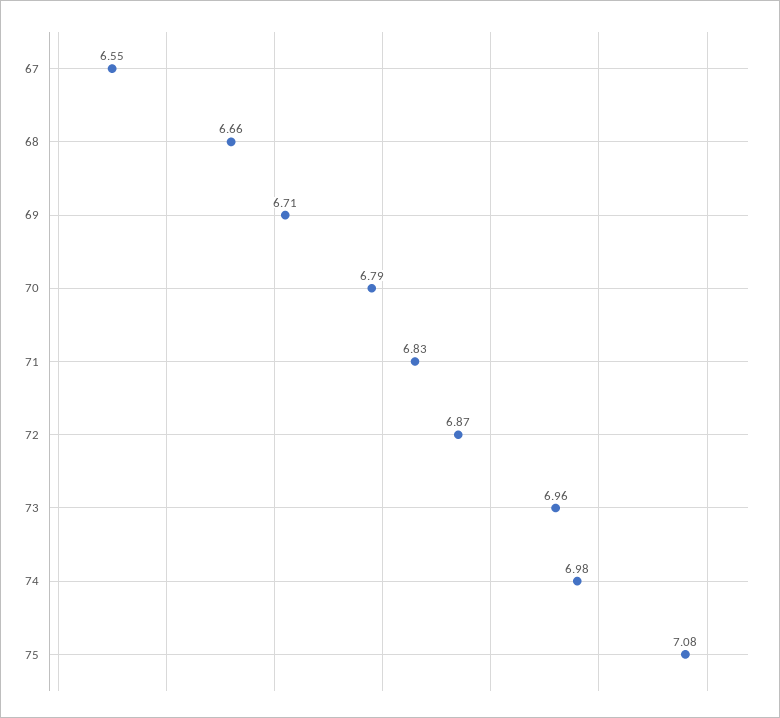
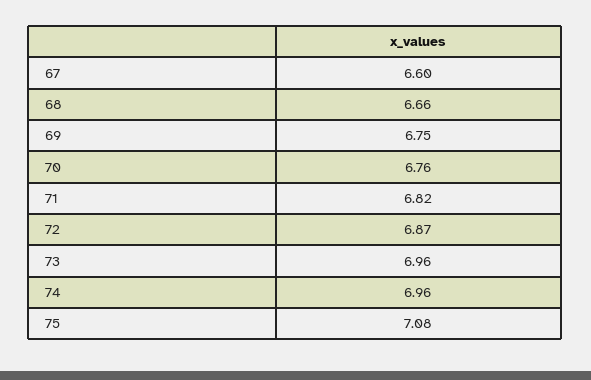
67: 6.55 -> 6.6
69: 6.71 -> 6.75
70: 6.79 -> 6.76
71: 6.83 -> 6.82
74: 6.98 -> 6.96

